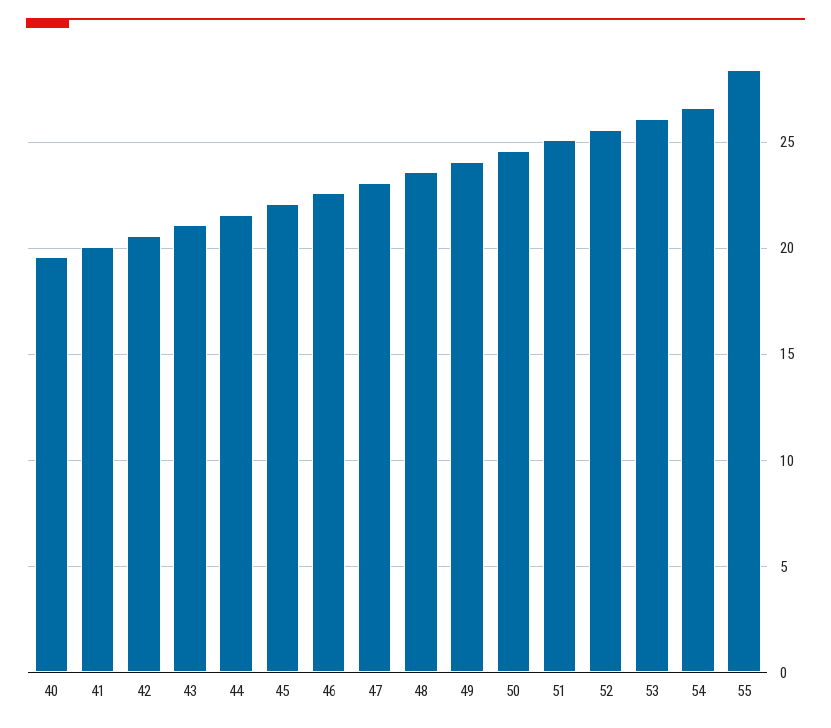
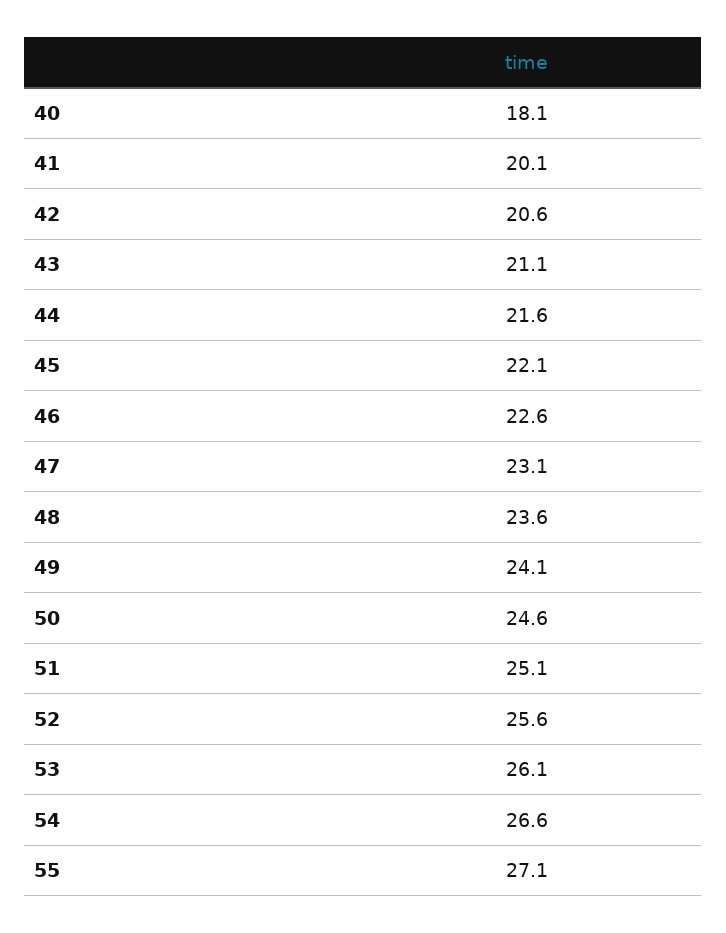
40: 19.5 -> 18.1
55: 28.5 -> 27.1

